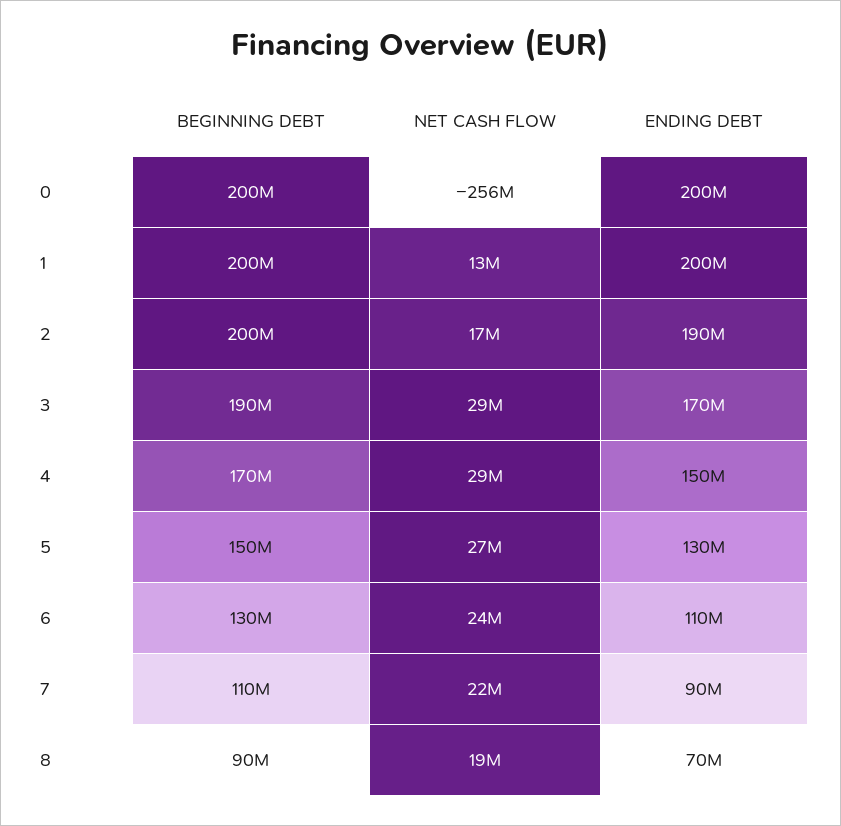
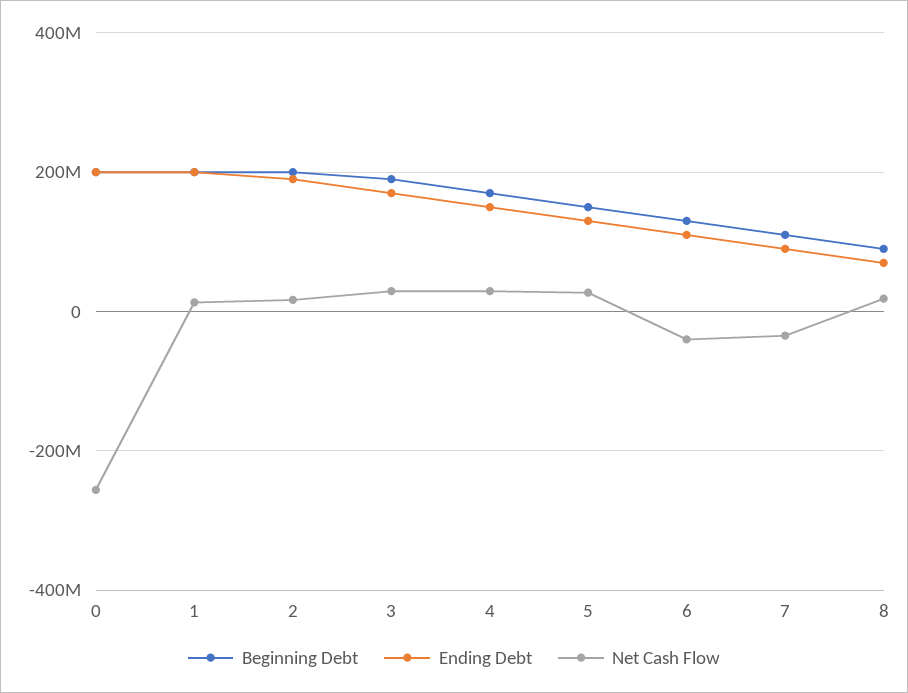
NET CASH FLOW, 6: 24000000 -> -40000000
NET CASH FLOW, 7: 22000000 -> -40000000

